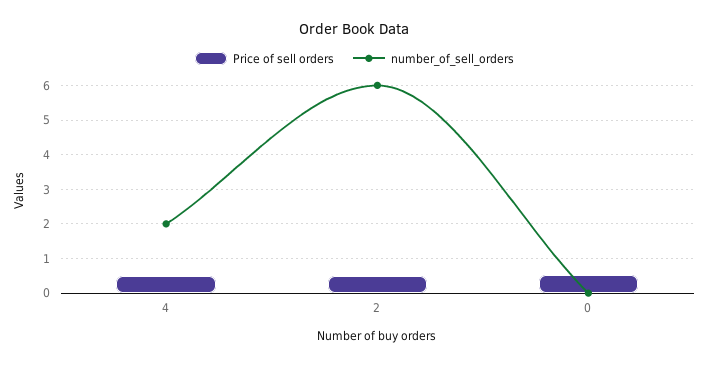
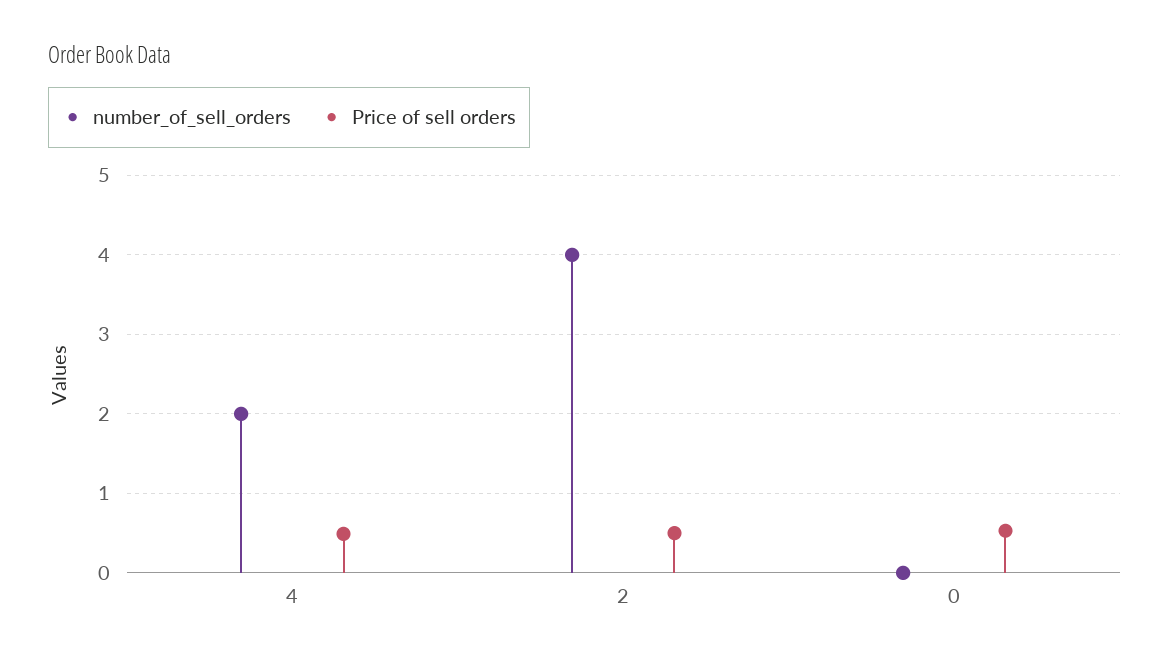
number_of_sell_orders, 2: 6 -> 4

